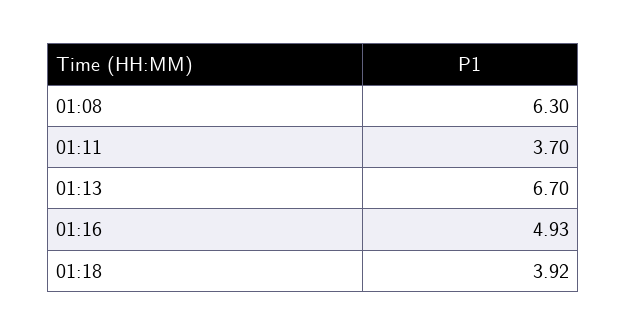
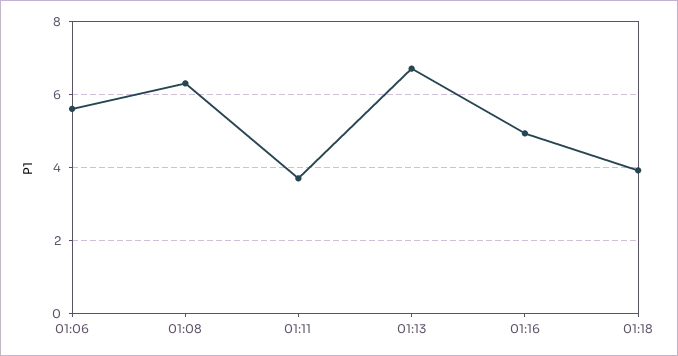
01:06: none -> 5.6

